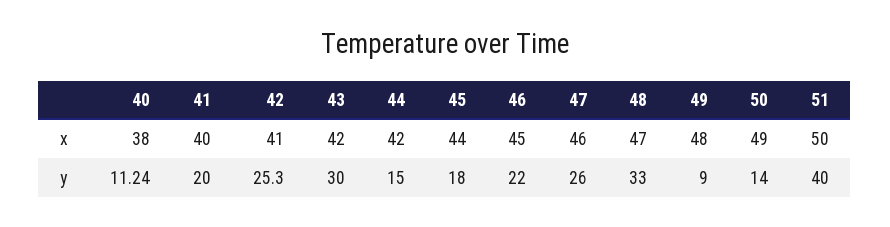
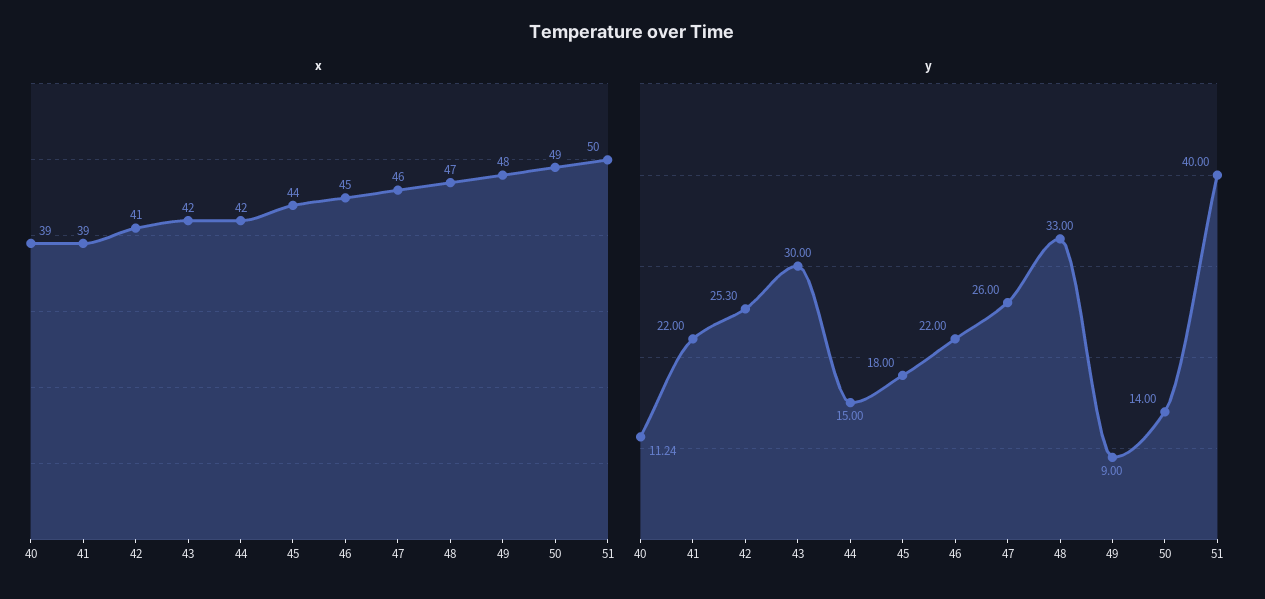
x, 40: 38 -> 39
x, 41: 40 -> 39
y, 41: 20 -> 22

